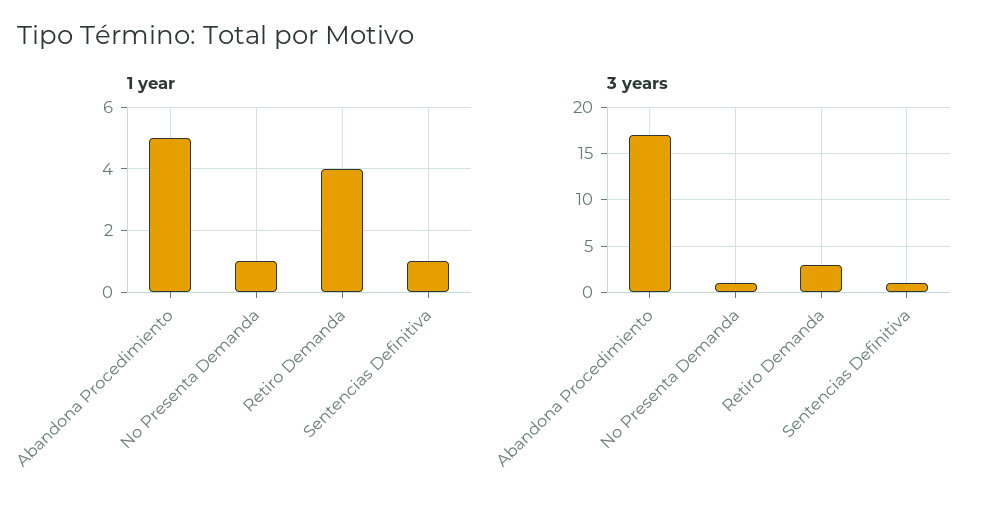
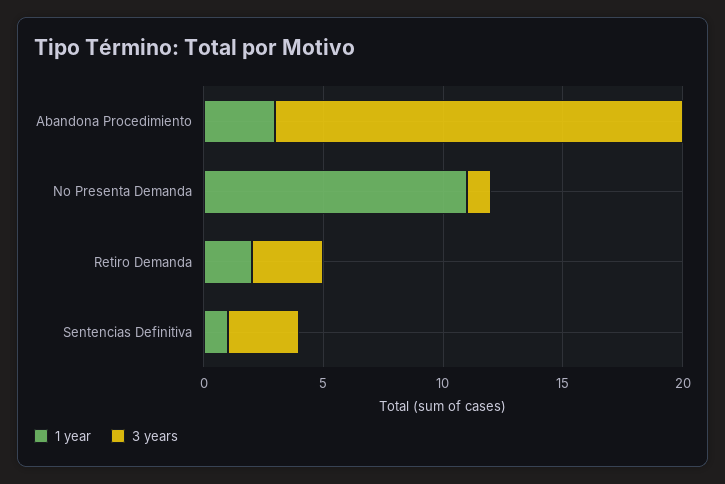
1 year, Abandona Procedimiento: 5 -> 3
1 year, No Presenta Demanda: 1 -> 11
1 year, Retiro Demanda: 4 -> 2
3 years, Sentencias Definitiva: 1 -> 3

